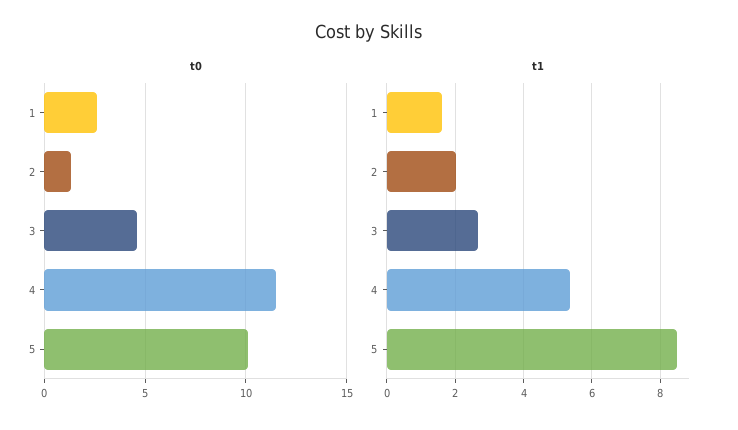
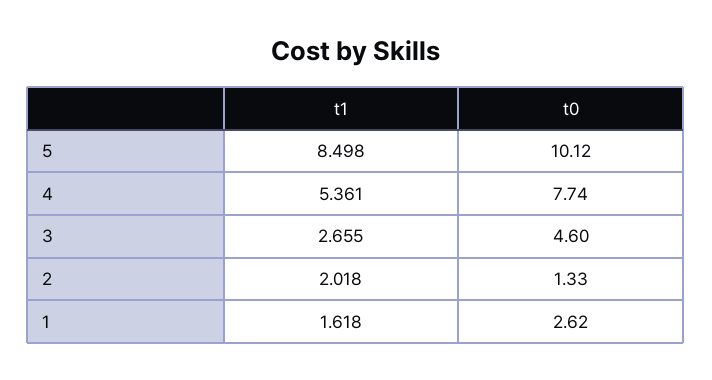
t0, 4: 11.5 -> 7.74

